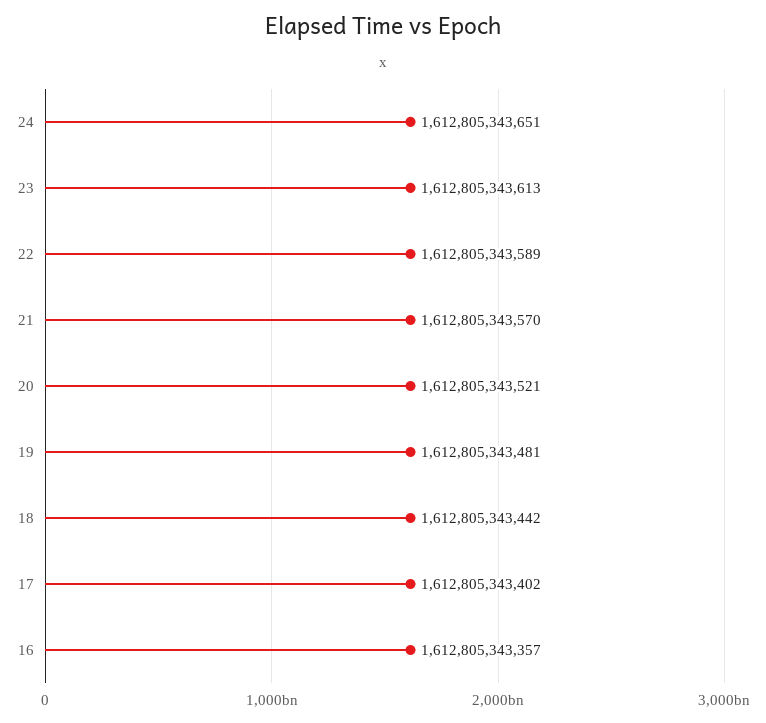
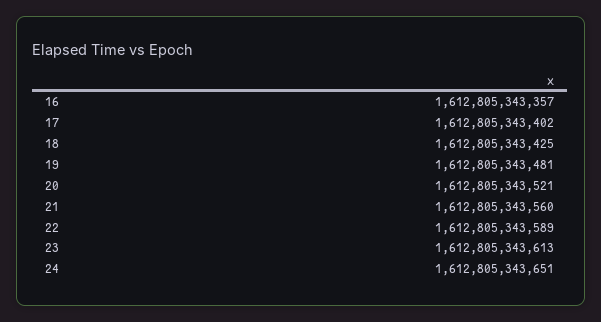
21: 1612805343570 -> 1612805343560
18: 1612805343442 -> 1612805343425

